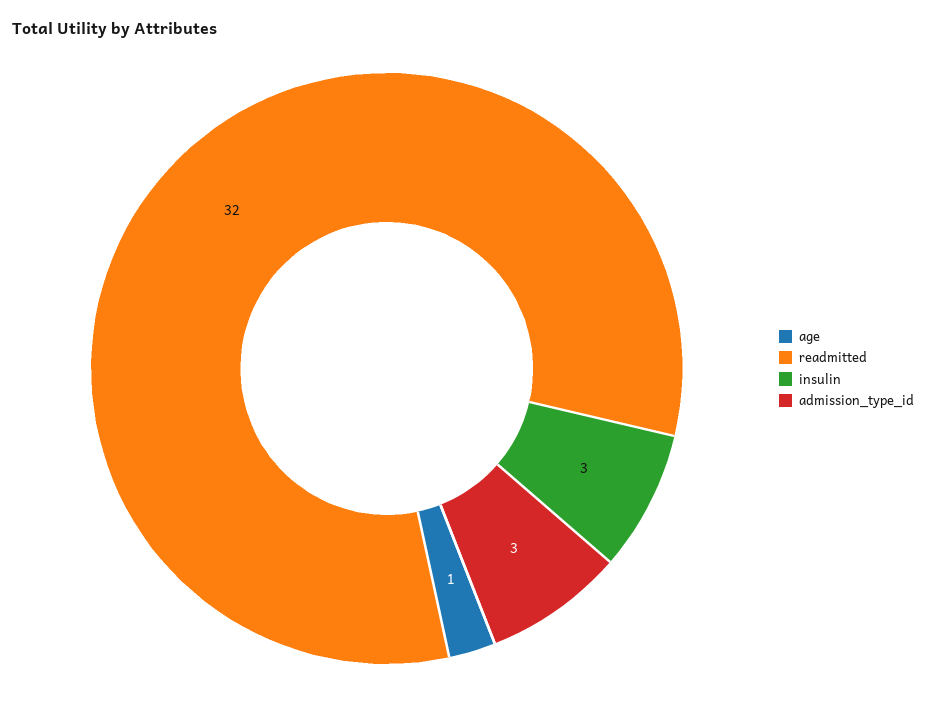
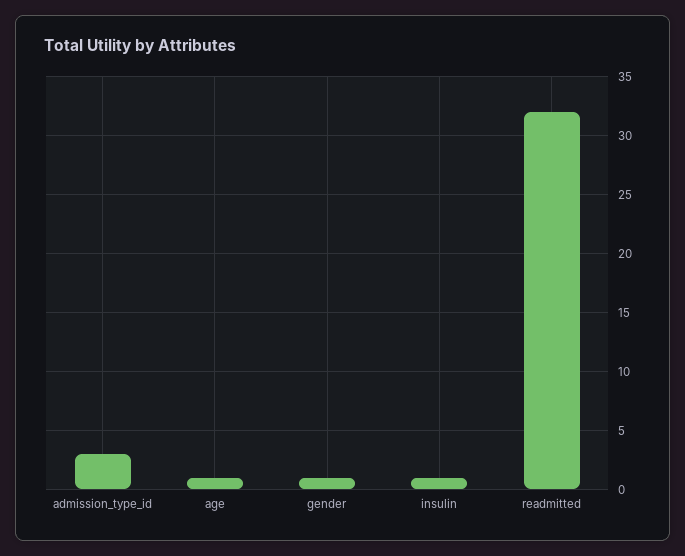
insulin: 3 -> 1
gender: none -> 1

